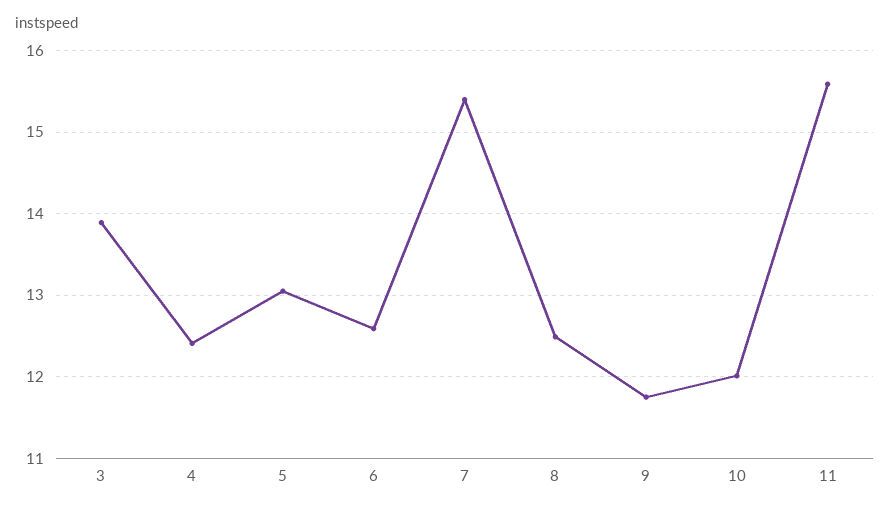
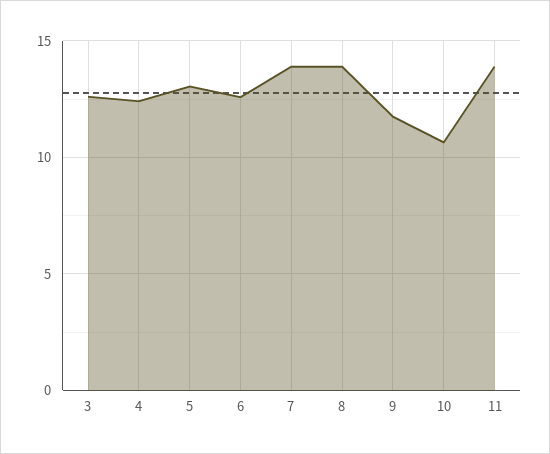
3: 13.9 -> 12.5
7: 15.4 -> 14
8: 12.5 -> 14
10: 12 -> 10.5
11: 15.6 -> 14

